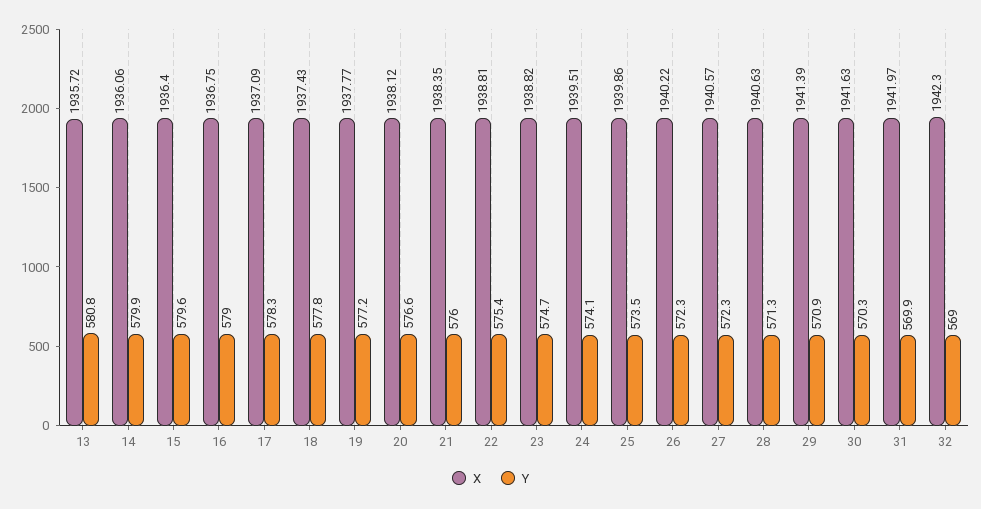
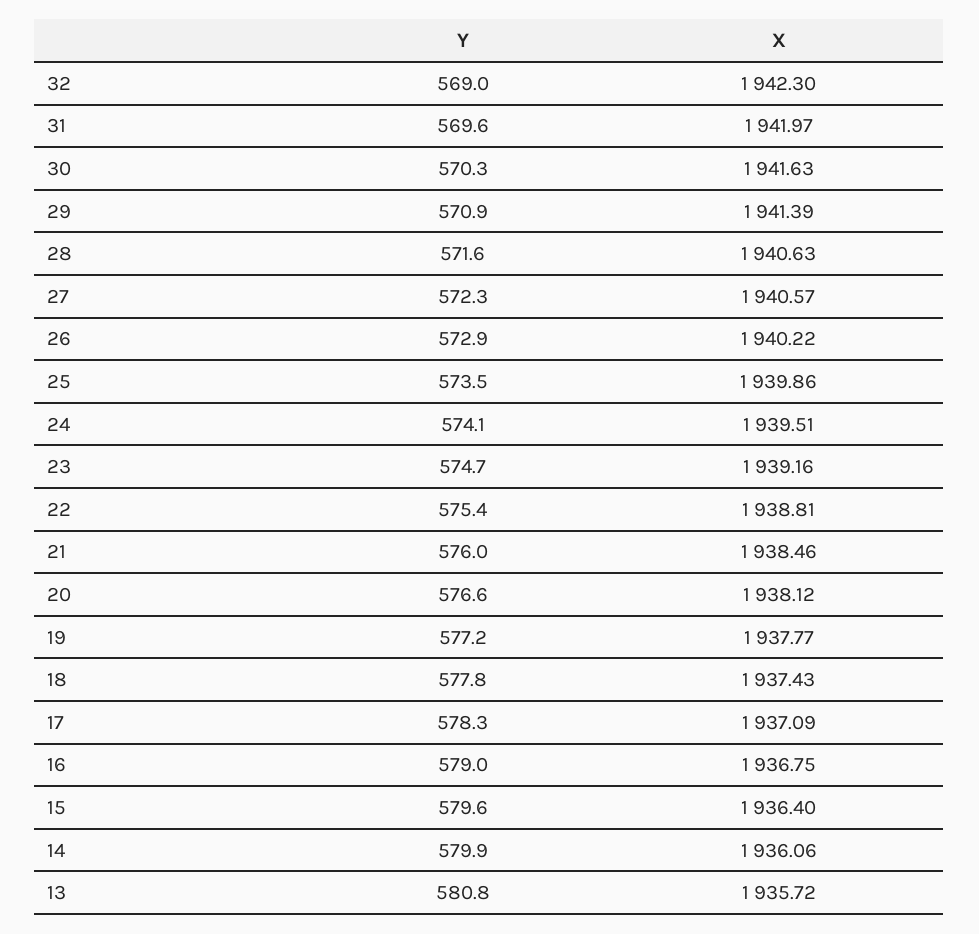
X, 21: 1938.35 -> 1938.46
X, 23: 1938.82 -> 1939.16
Y, 26: 572.3 -> 572.9
Y, 28: 571.3 -> 571.6
Y, 31: 569.9 -> 569.6

